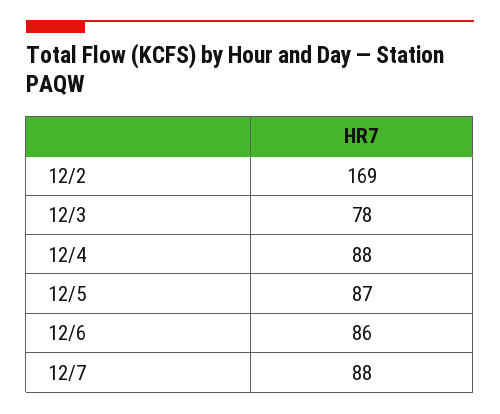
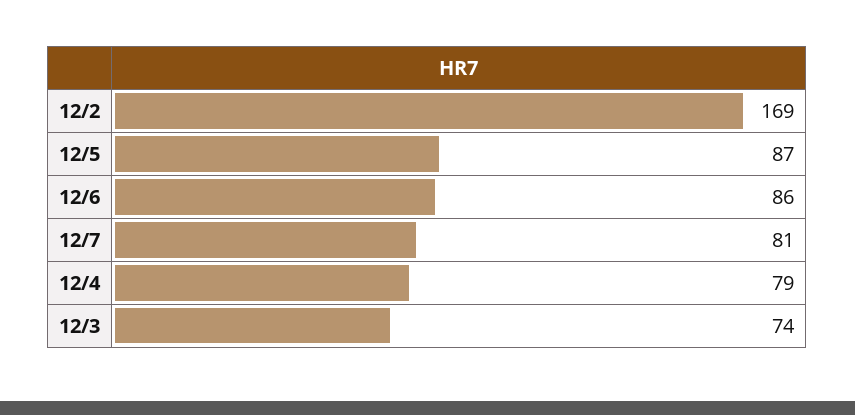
12/3: 78 -> 74
12/4: 88 -> 79
12/7: 88 -> 81

